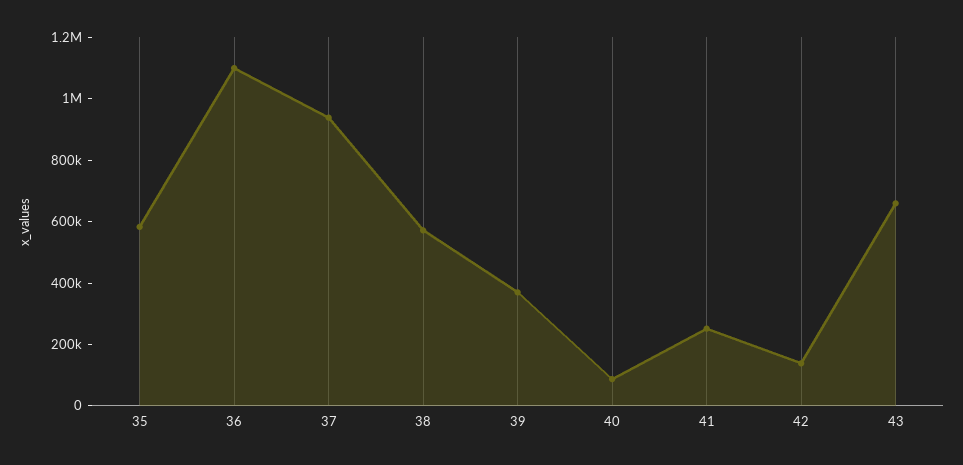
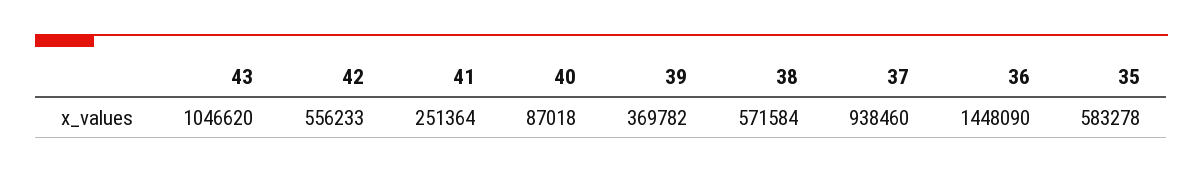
36: 1100000 -> 1448090
42: 150000 -> 556233
43: 650000 -> 1046620

